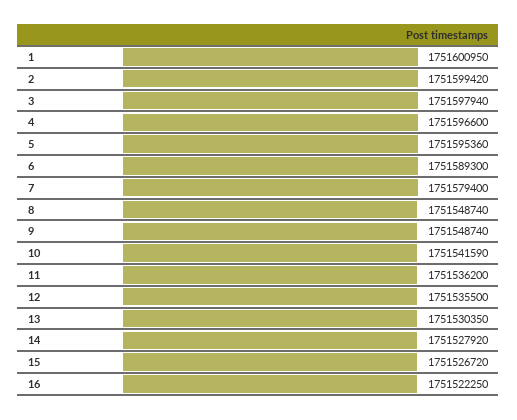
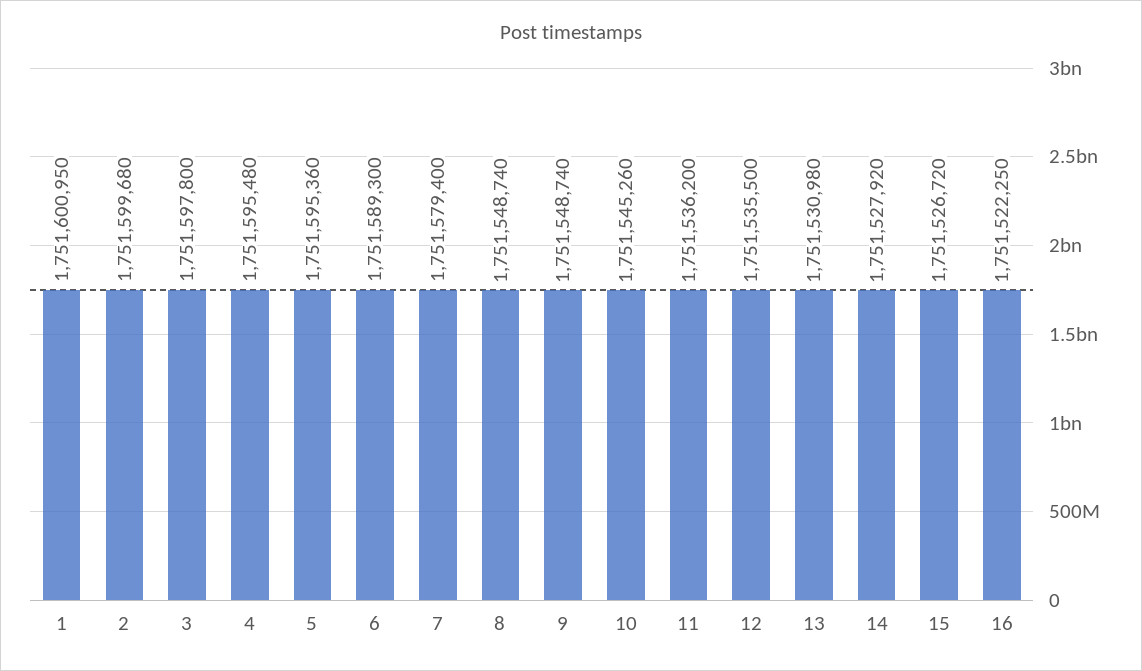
2: 1751599420 -> 1751599680
3: 1751597940 -> 1751597800
4: 1751596600 -> 1751595480
10: 1751541590 -> 1751545260
13: 1751530350 -> 1751530980

